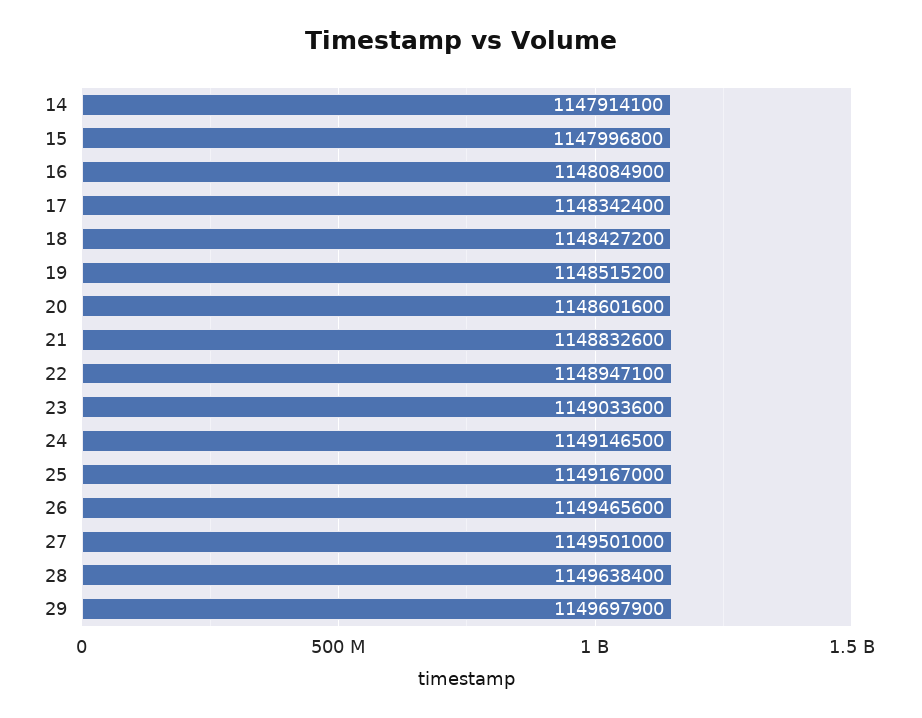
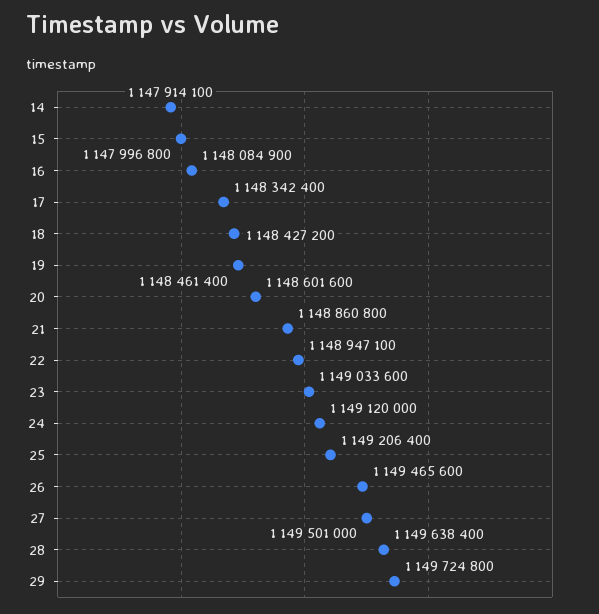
19: 1148515200 -> 1148461400
21: 1148832600 -> 1148860800
24: 1149146500 -> 1149120000
25: 1149167000 -> 1149206400
29: 1149697900 -> 1149724800

